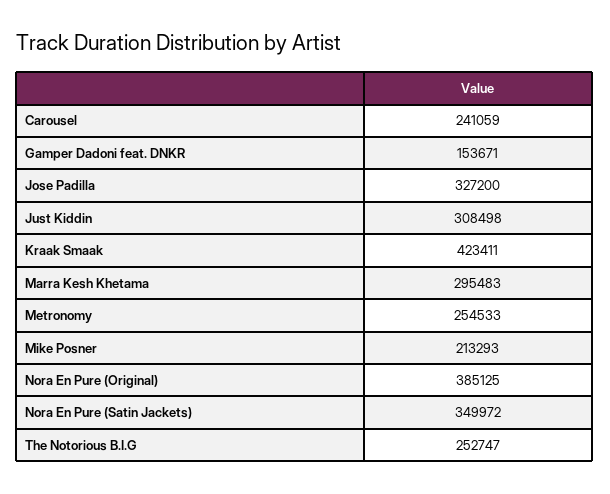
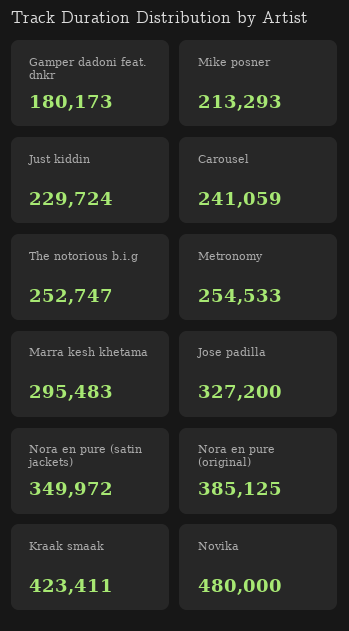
Gamper Dadoni feat. DNKR: 153671 -> 180173
Just Kiddin: 308498 -> 229724
Novika: none -> 480000

